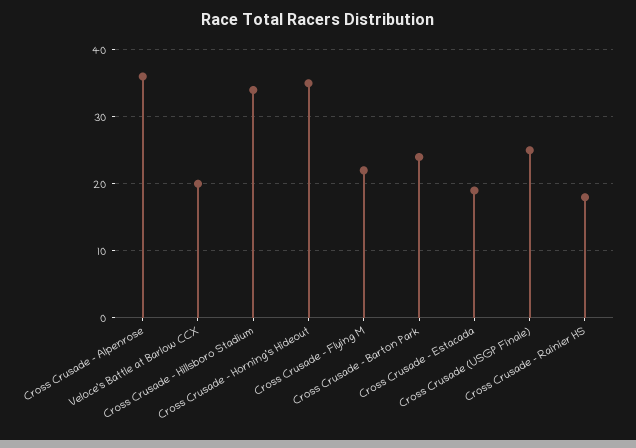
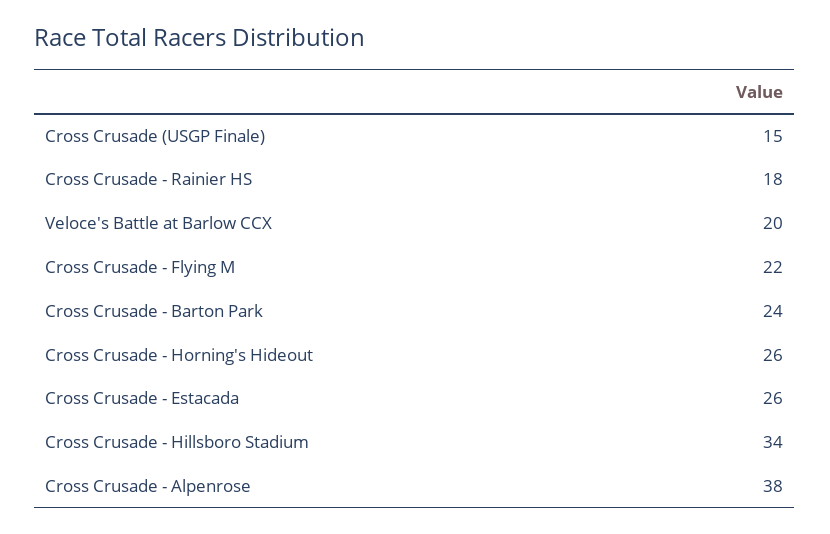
Cross Crusade - Alpenrose: 36 -> 38
Cross Crusade - Horning's Hideout: 35 -> 26
Cross Crusade - Estacada: 19 -> 26
Cross Crusade (USGP Finale): 25 -> 15

